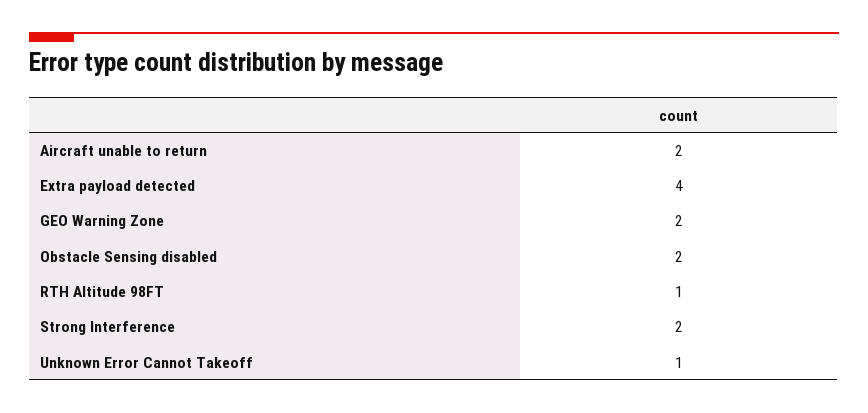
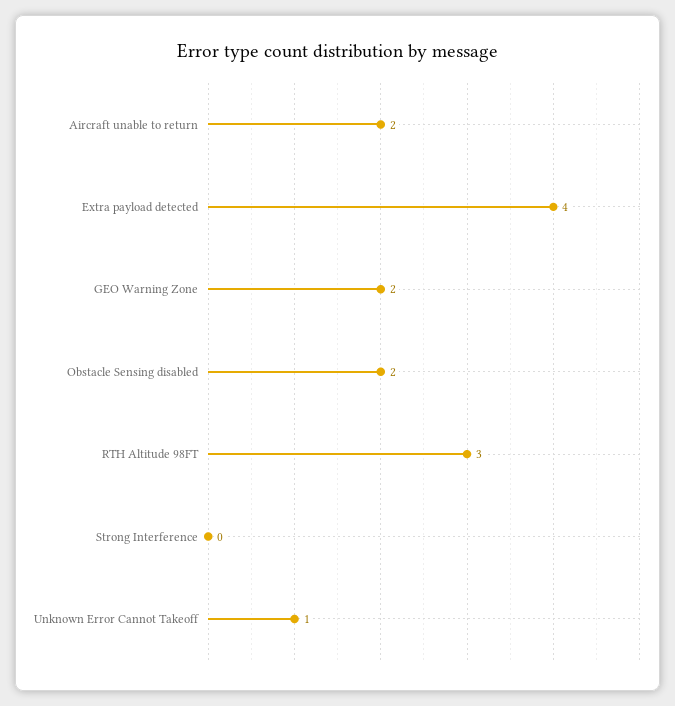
RTH Altitude 98FT: 1 -> 3
Strong Interference: 2 -> 0

